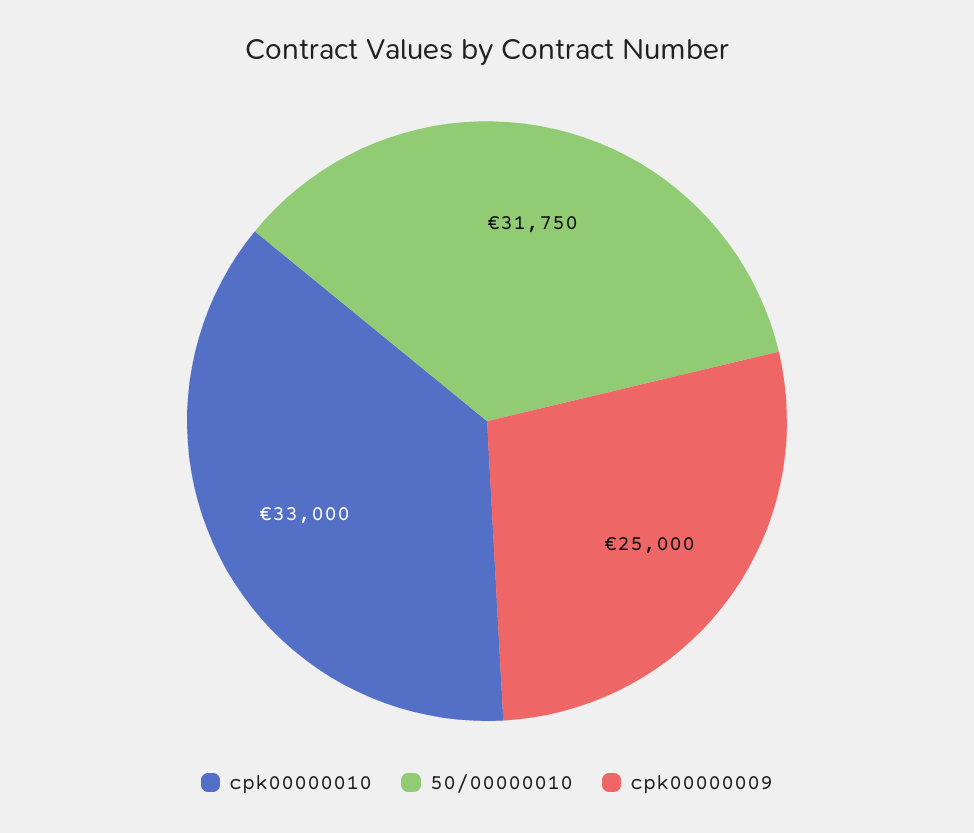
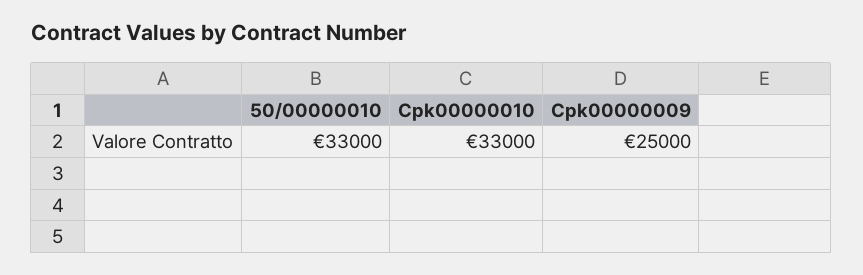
50/00000010: 31750 -> 33000

